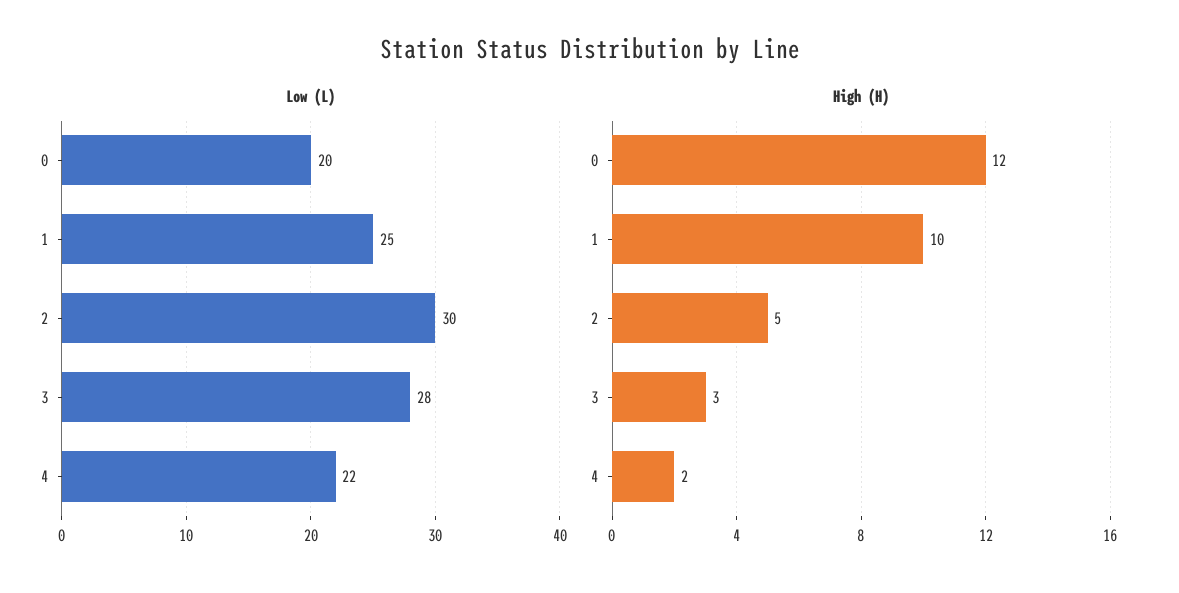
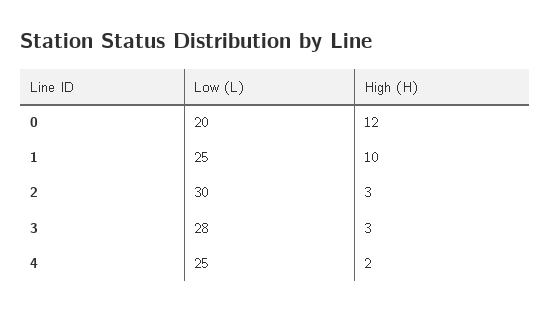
Low (L), 4: 22 -> 25
High (H), 2: 5 -> 3

